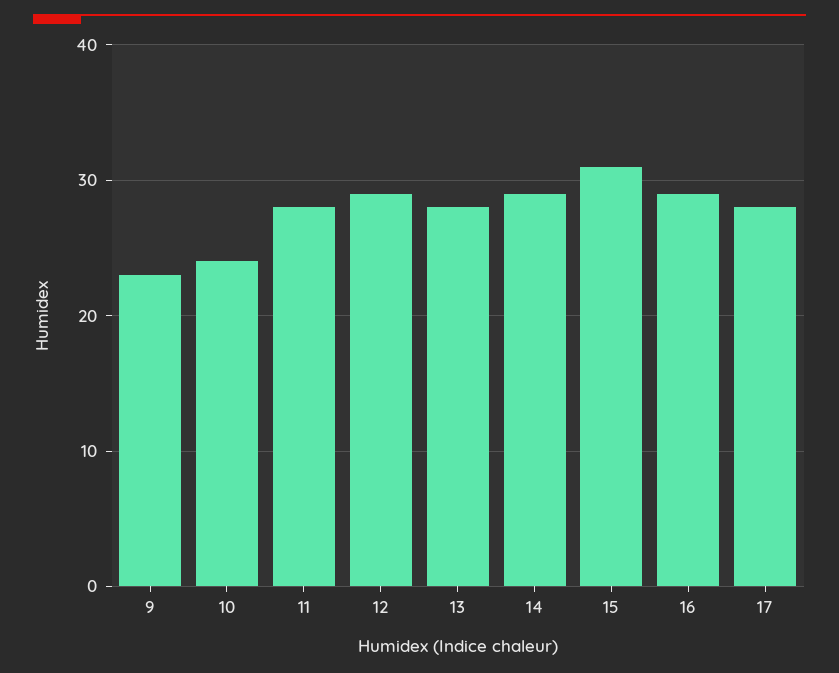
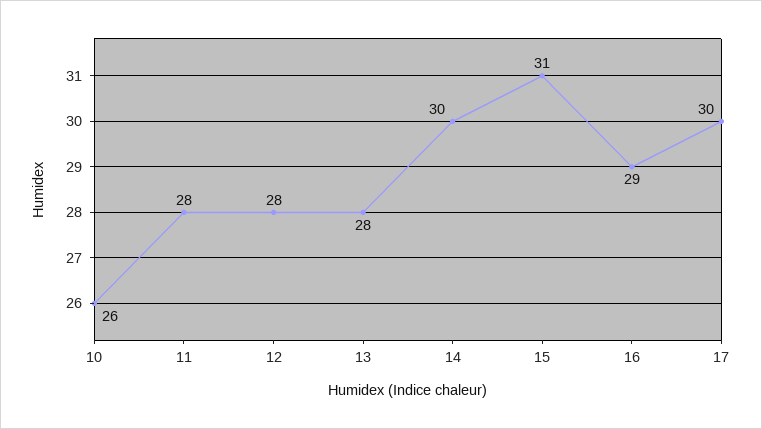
9: 23 -> none
10: 24 -> 26
12: 29 -> 28
14: 29 -> 30
17: 28 -> 30

